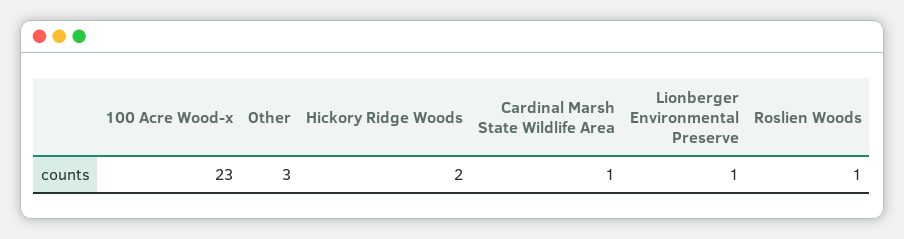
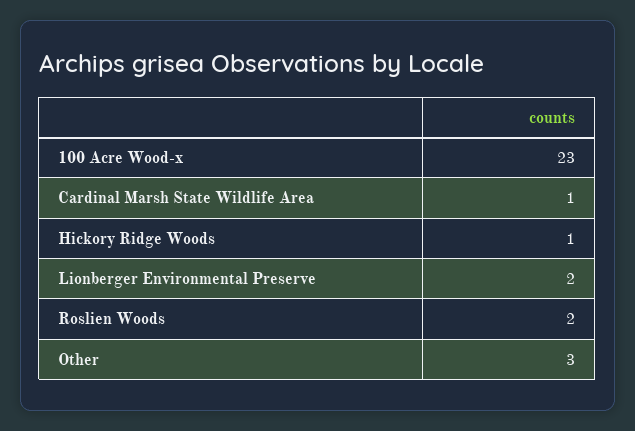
Hickory Ridge Woods: 2 -> 1
Lionberger Environmental Preserve: 1 -> 2
Roslien Woods: 1 -> 2

